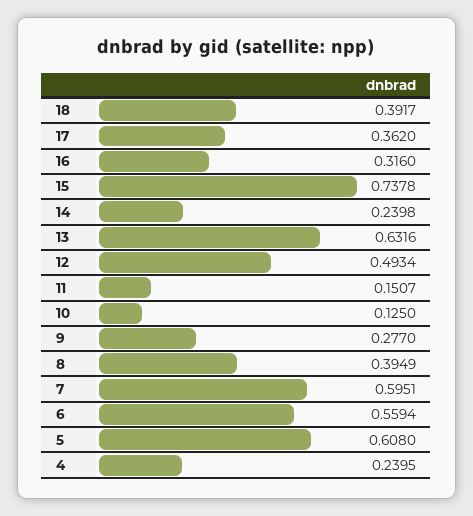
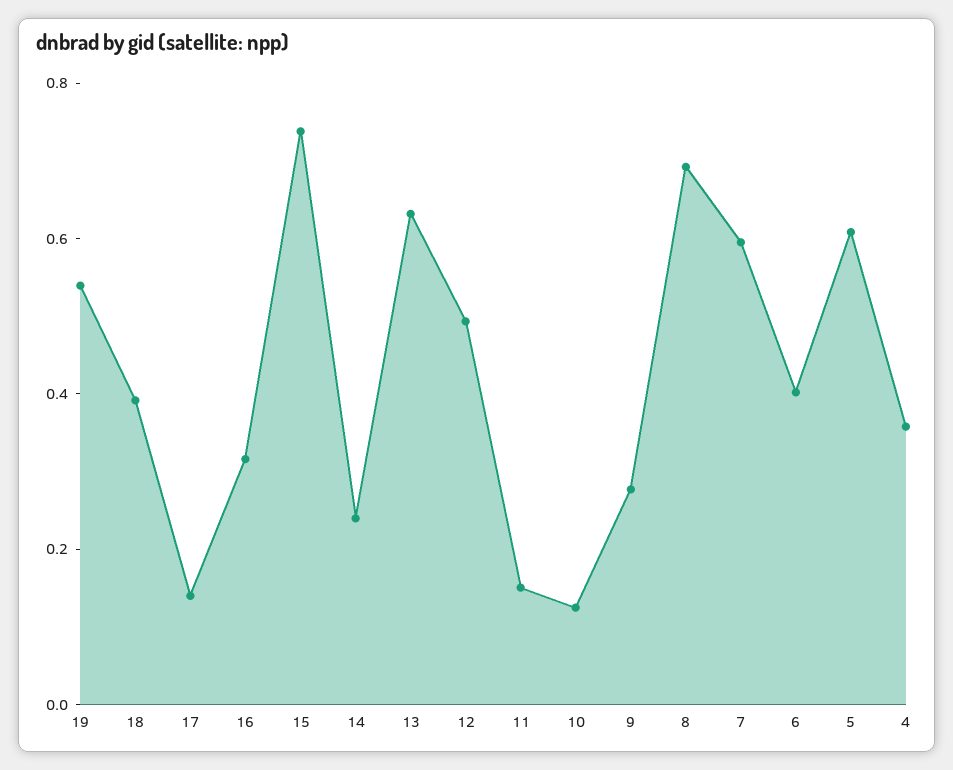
17: 0.362 -> 0.15
8: 0.3949 -> 0.7
6: 0.5594 -> 0.4
4: 0.2395 -> 0.35
19: none -> 0.55

